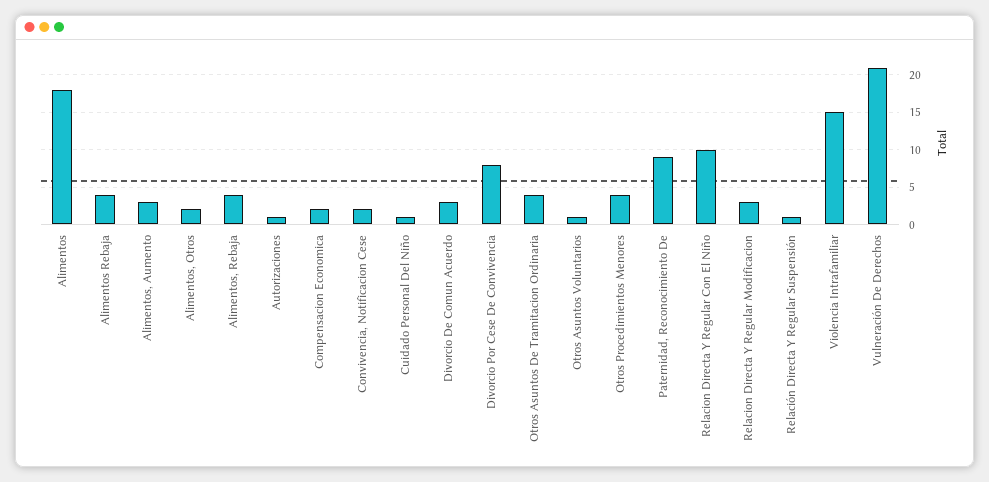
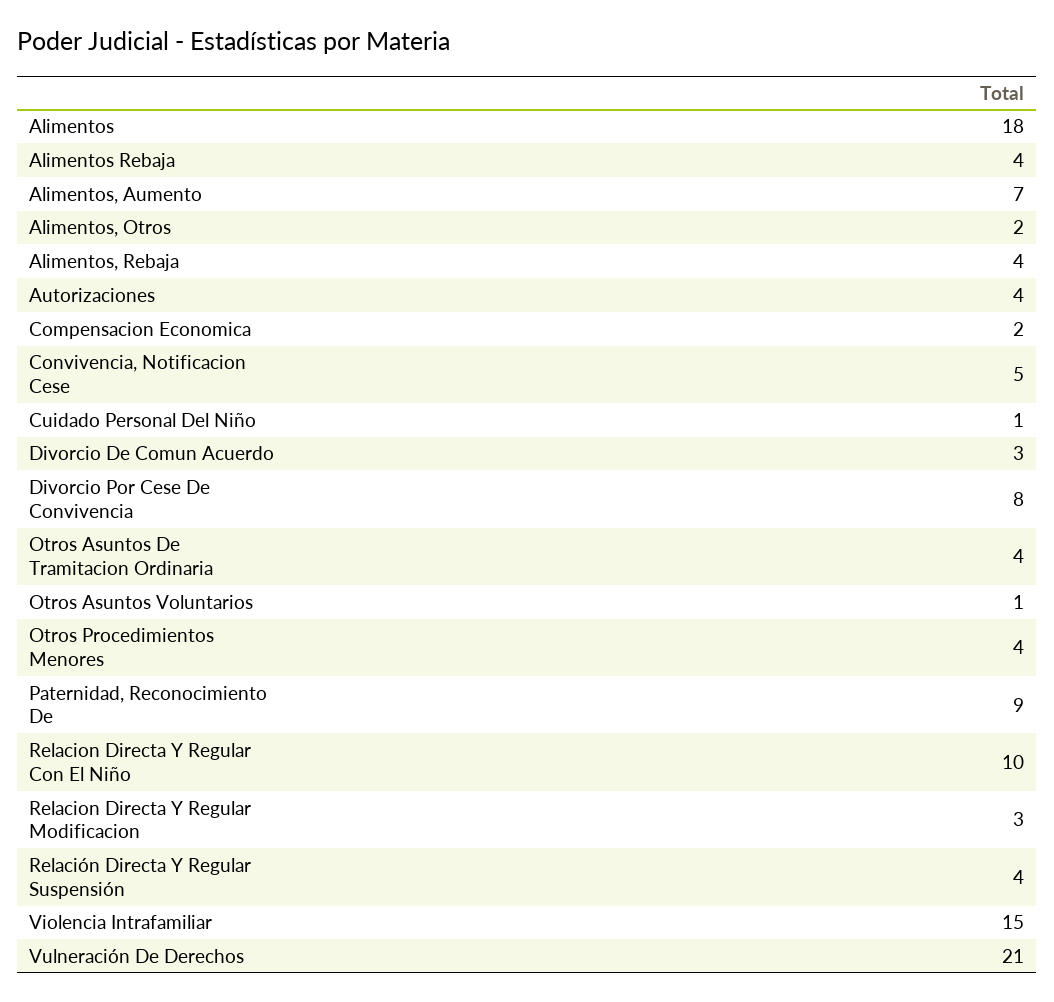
Alimentos, Aumento: 3 -> 7
Autorizaciones: 1 -> 4
Convivencia, Notificacion Cese: 2 -> 5
Relación Directa Y Regular Suspensión: 1 -> 4

